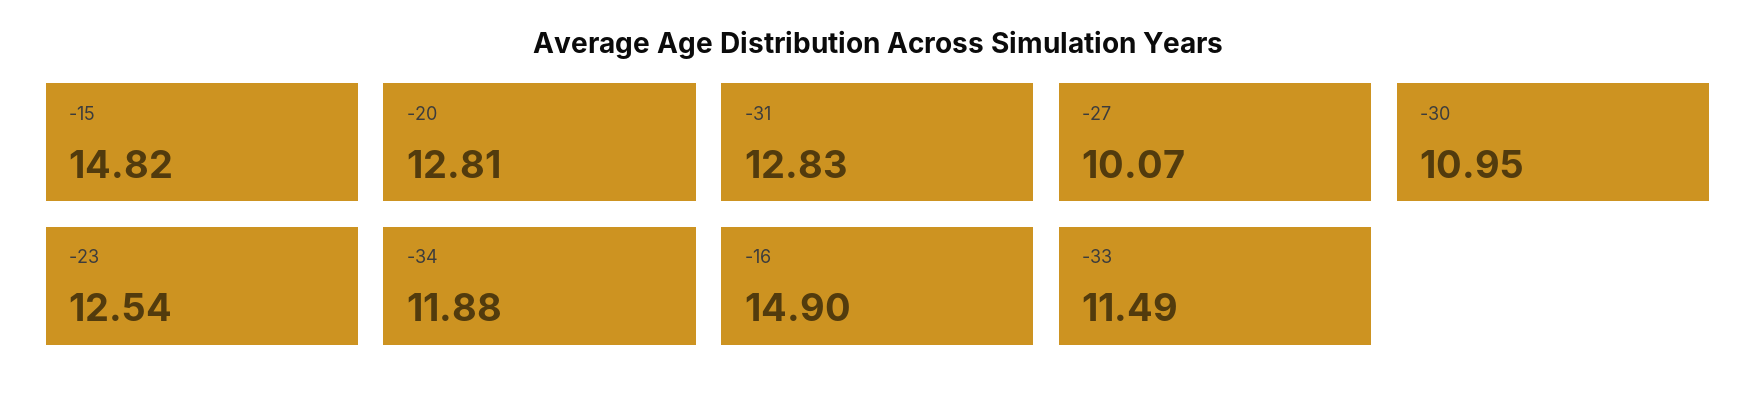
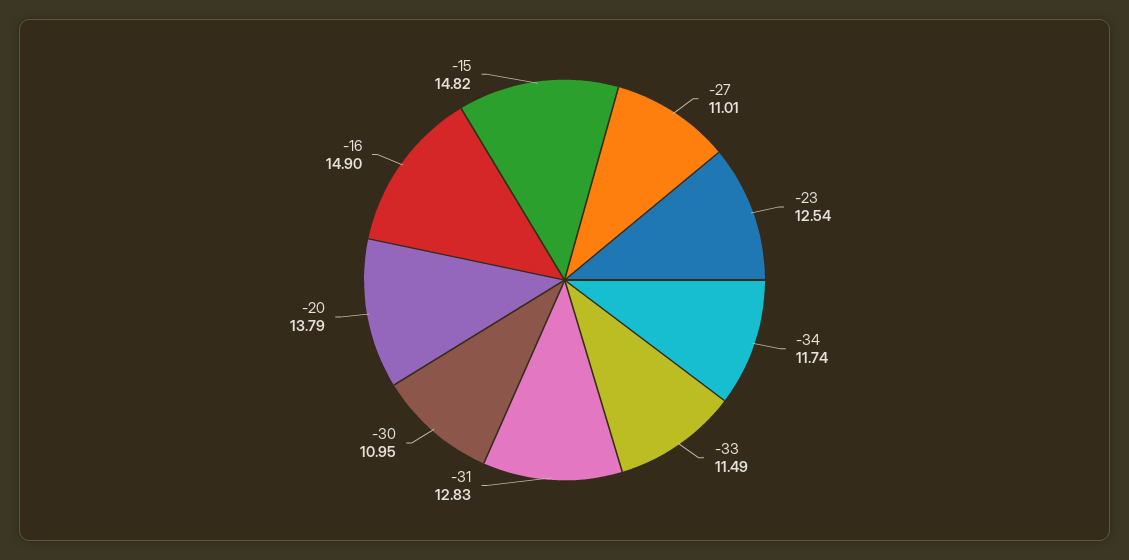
-20: 12.81 -> 13.79
-27: 10.07 -> 11.01
-34: 11.88 -> 11.74

